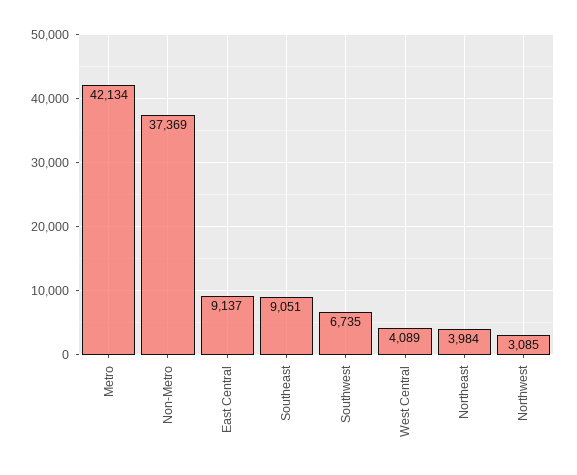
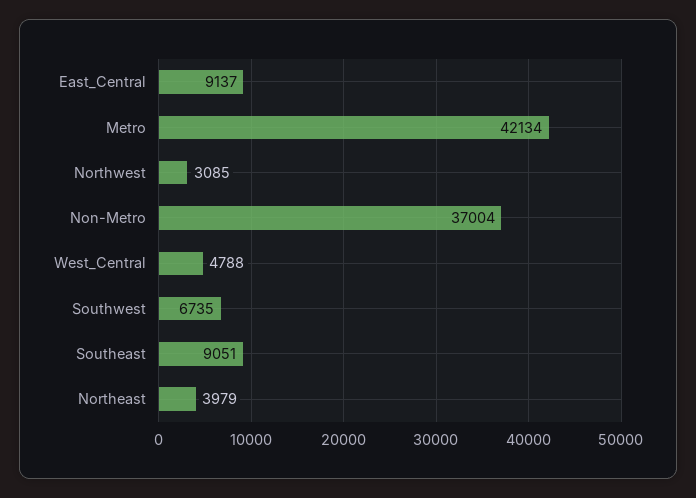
Non-Metro: 37369 -> 37004
West Central: 4089 -> 4788
Northeast: 3984 -> 3979

